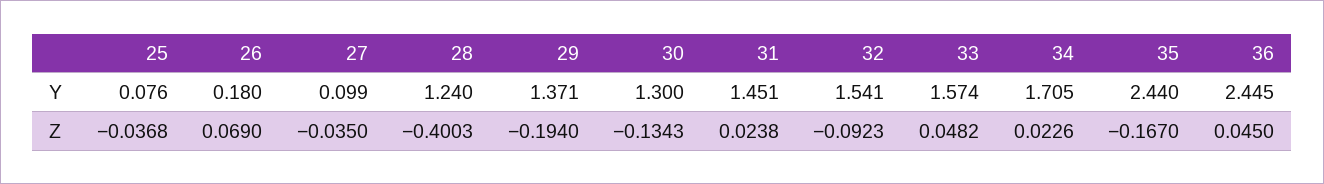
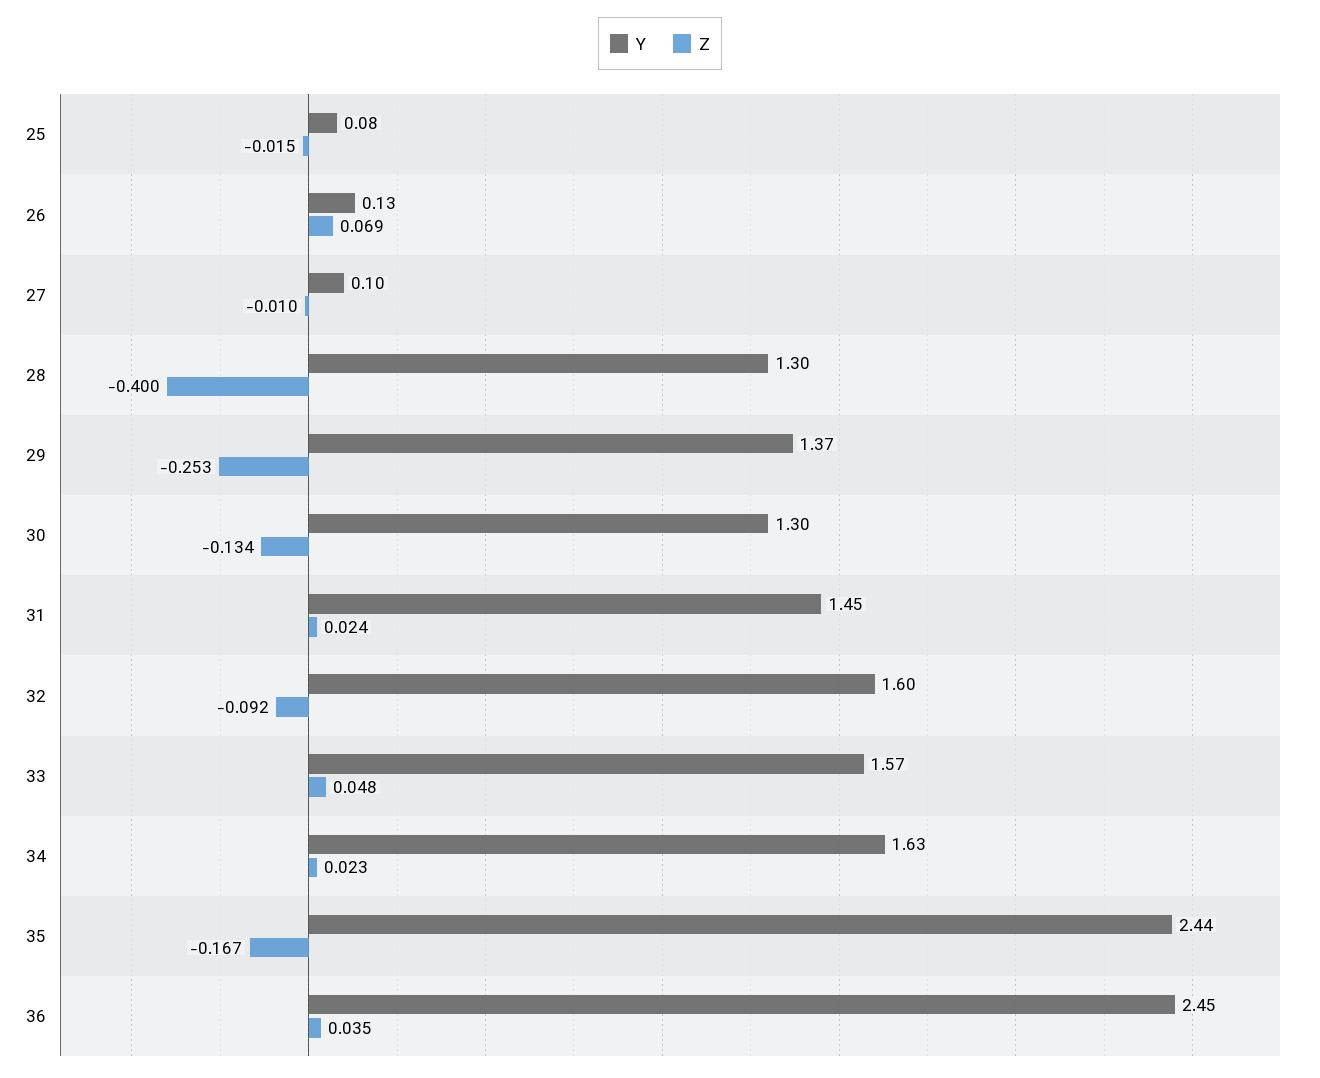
Y, 26: 0.18 -> 0.13
Y, 28: 1.24 -> 1.3
Y, 32: 1.541 -> 1.6
Y, 34: 1.705 -> 1.63
Z, 25: -0.0368 -> -0.015
Z, 27: -0.035 -> -0.01
Z, 29: -0.194 -> -0.253
Z, 36: 0.045 -> 0.035

